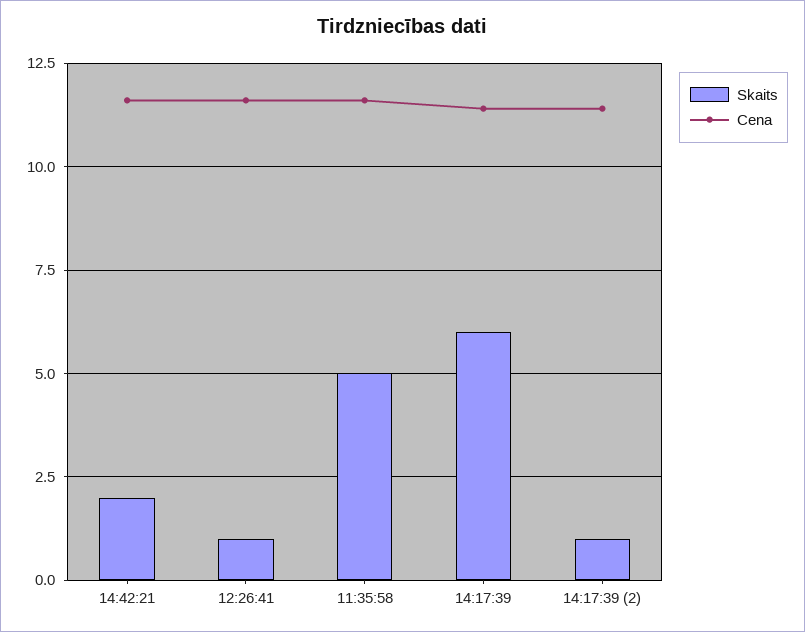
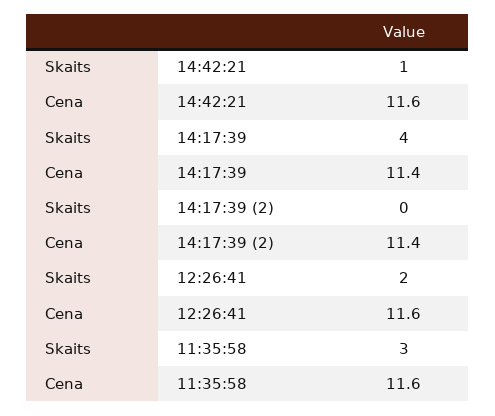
Skaits, 14:42:21: 2 -> 1
Skaits, 12:26:41: 1 -> 2
Skaits, 11:35:58: 5 -> 3
Skaits, 14:17:39: 6 -> 4
Skaits, 14:17:39 (2): 1 -> 0

